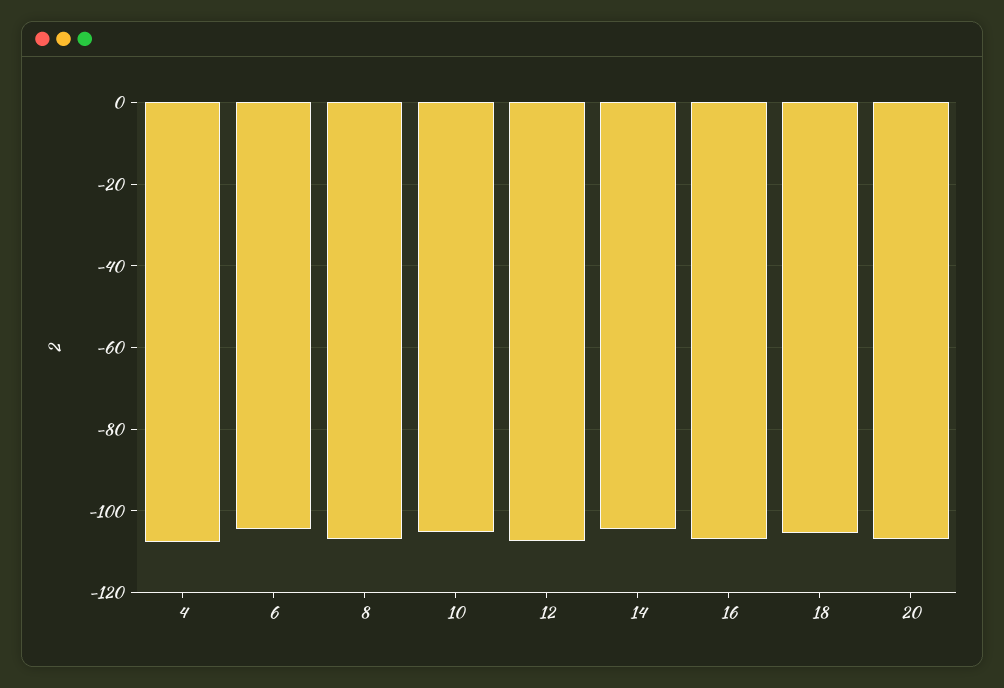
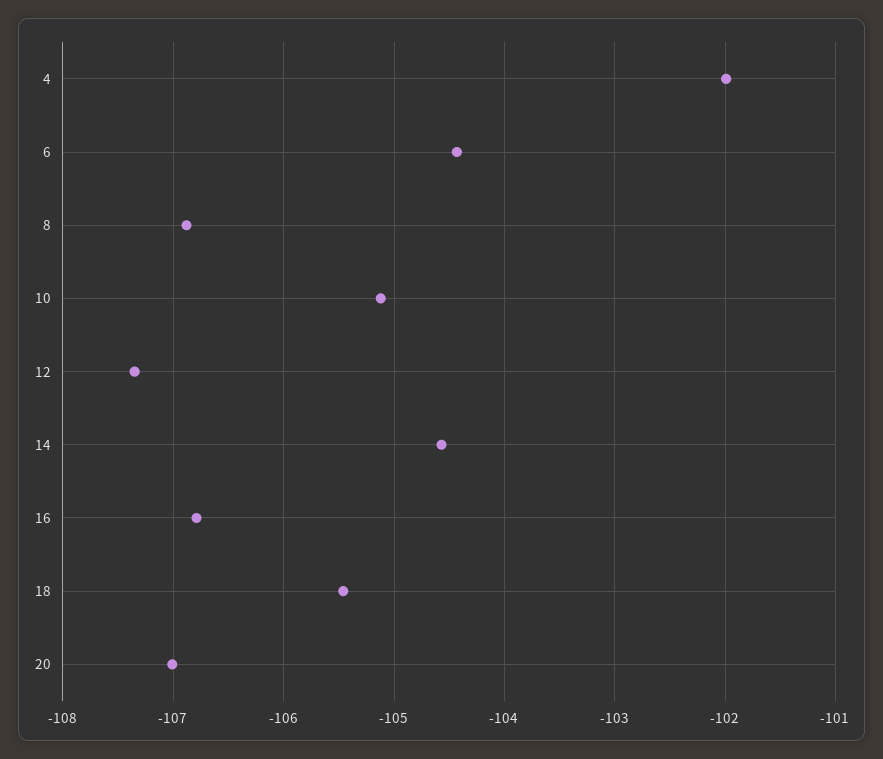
4: -108 -> -102

